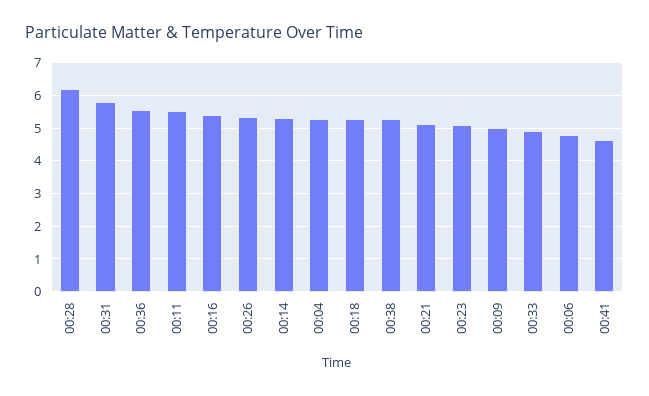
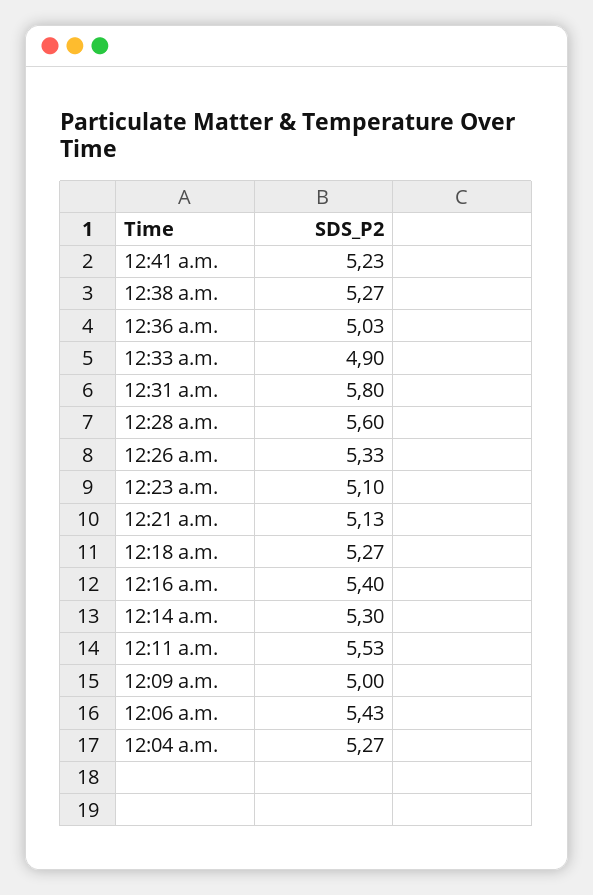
00:28: 6.2 -> 5.6
00:36: 5.6 -> 5.03
00:06: 4.8 -> 5.43
00:41: 4.6 -> 5.23

